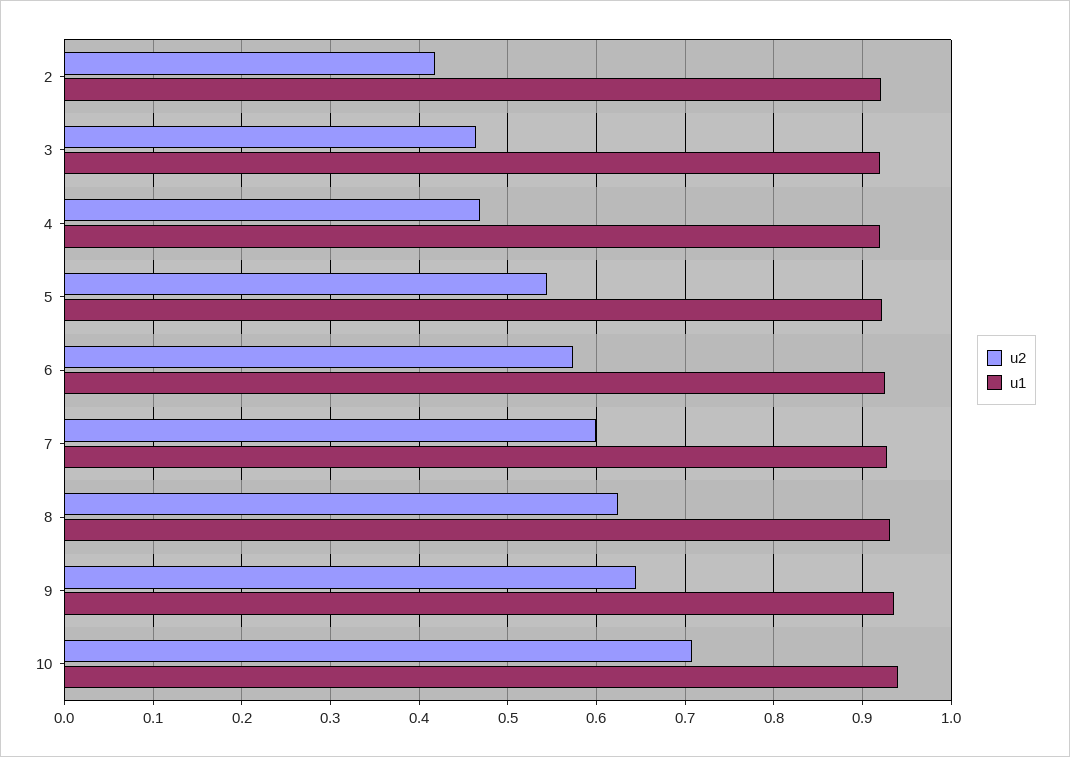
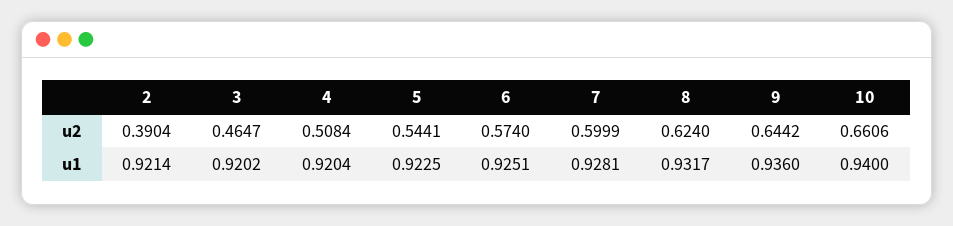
u2, 2: 0.42 -> 0.3904
u2, 4: 0.47 -> 0.5084
u2, 10: 0.71 -> 0.6606

